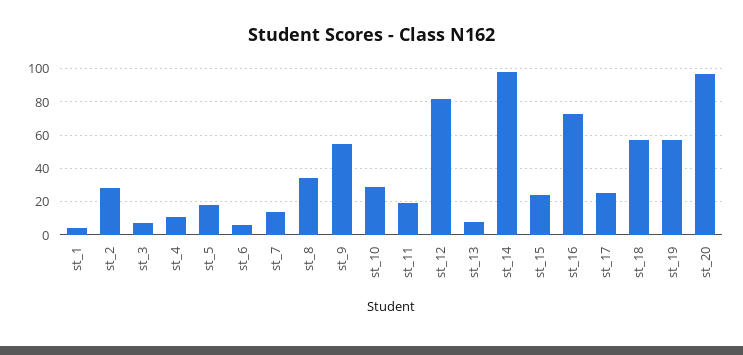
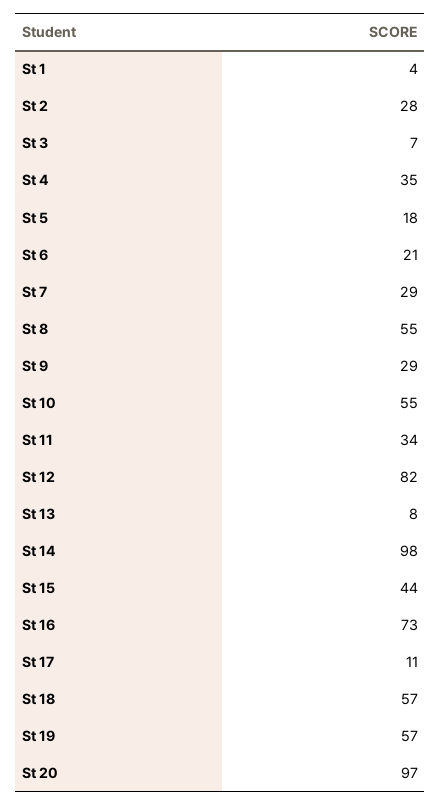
st_4: 10 -> 35
st_6: 5 -> 21
st_7: 15 -> 29
st_8: 35 -> 55
st_9: 55 -> 29
st_10: 30 -> 55
st_11: 20 -> 34
st_15: 25 -> 44
st_17: 25 -> 11

